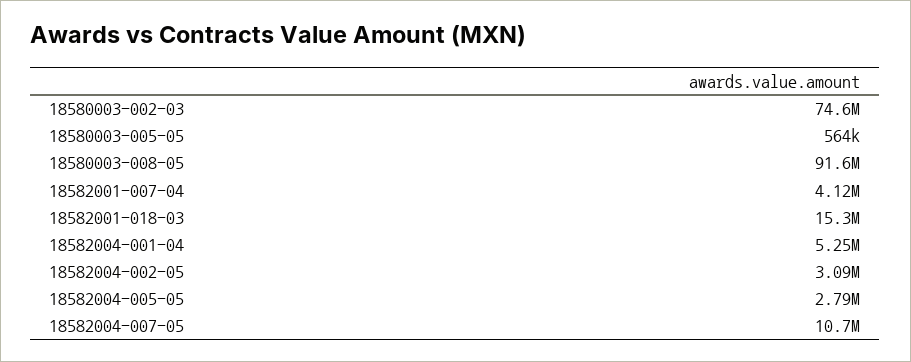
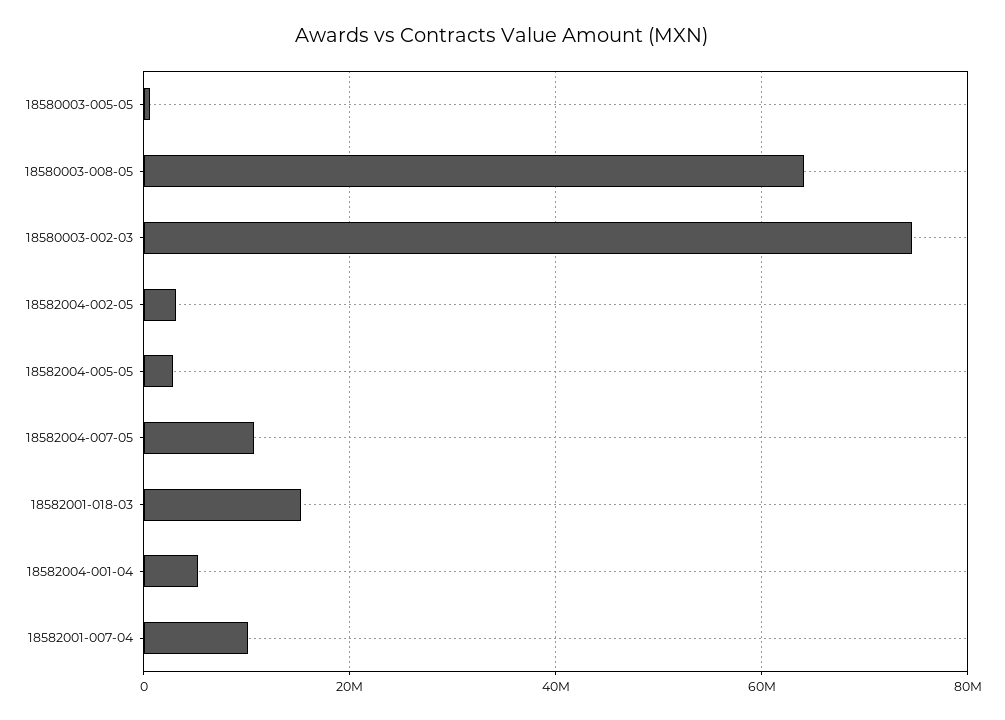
18580003-008-05: 91600000 -> 64000000
18582001-007-04: 4120000 -> 10000000

